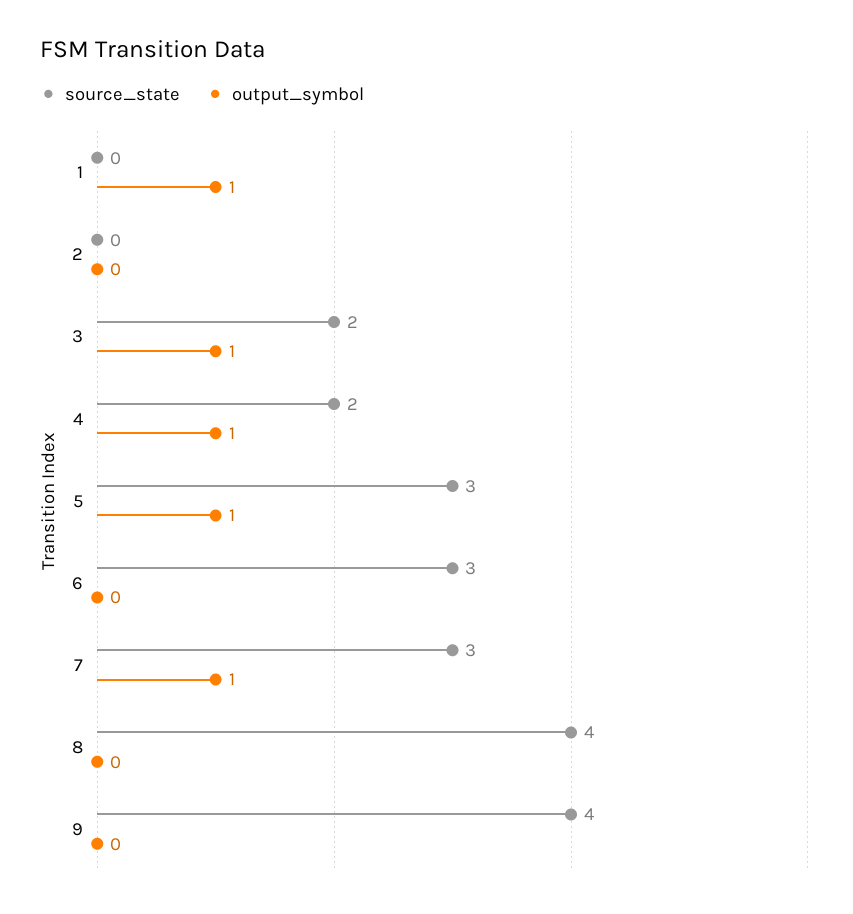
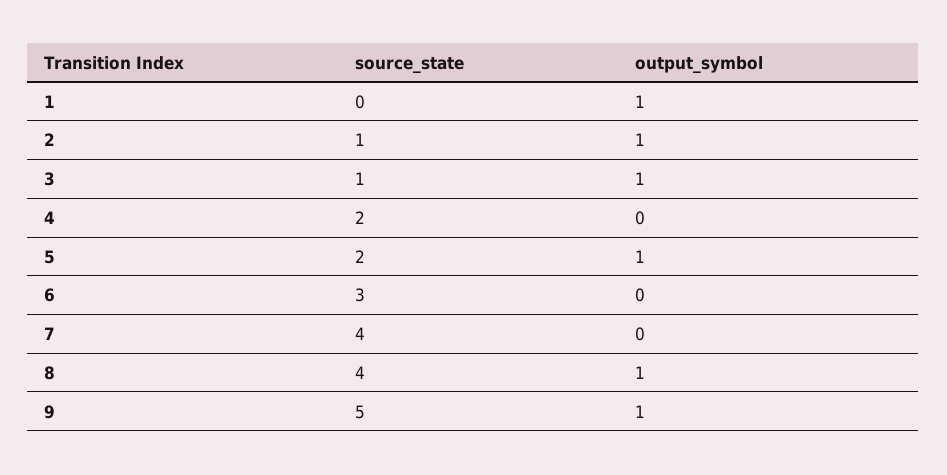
source_state, 2: 0 -> 1
output_symbol, 2: 0 -> 1
source_state, 3: 2 -> 1
output_symbol, 4: 1 -> 0
source_state, 5: 3 -> 2
source_state, 7: 3 -> 4
output_symbol, 7: 1 -> 0
output_symbol, 8: 0 -> 1
source_state, 9: 4 -> 5
output_symbol, 9: 0 -> 1

